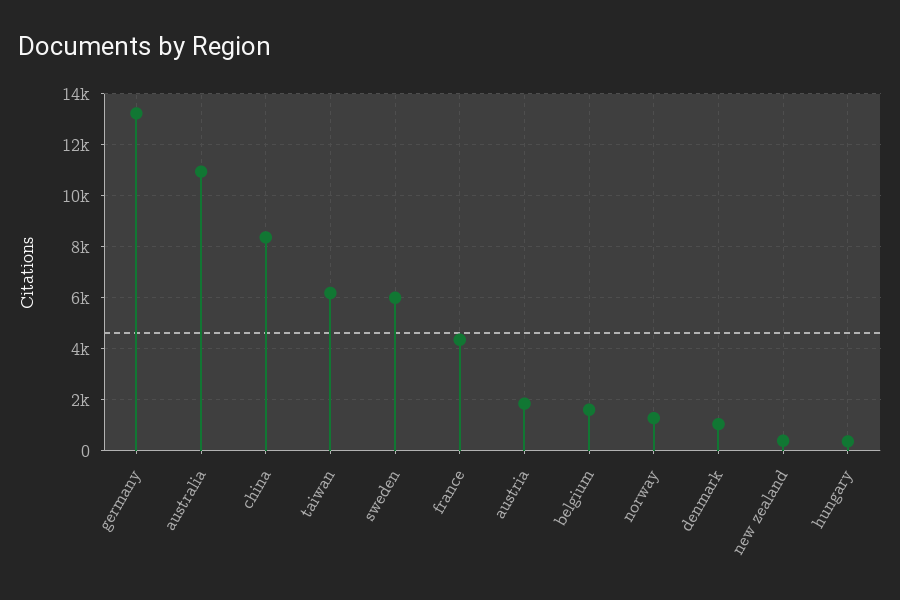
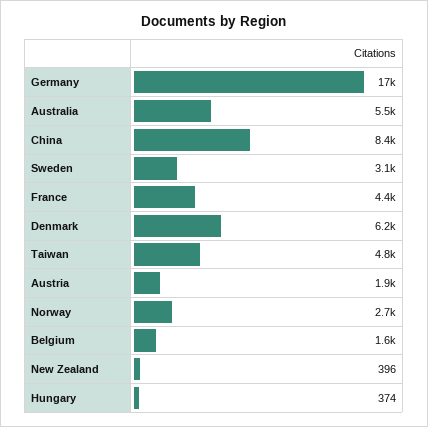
germany: 13250 -> 17000
australia: 11000 -> 5500
taiwan: 6250 -> 4800
sweden: 6000 -> 3100
norway: 1250 -> 2700
denmark: 1000 -> 6200

